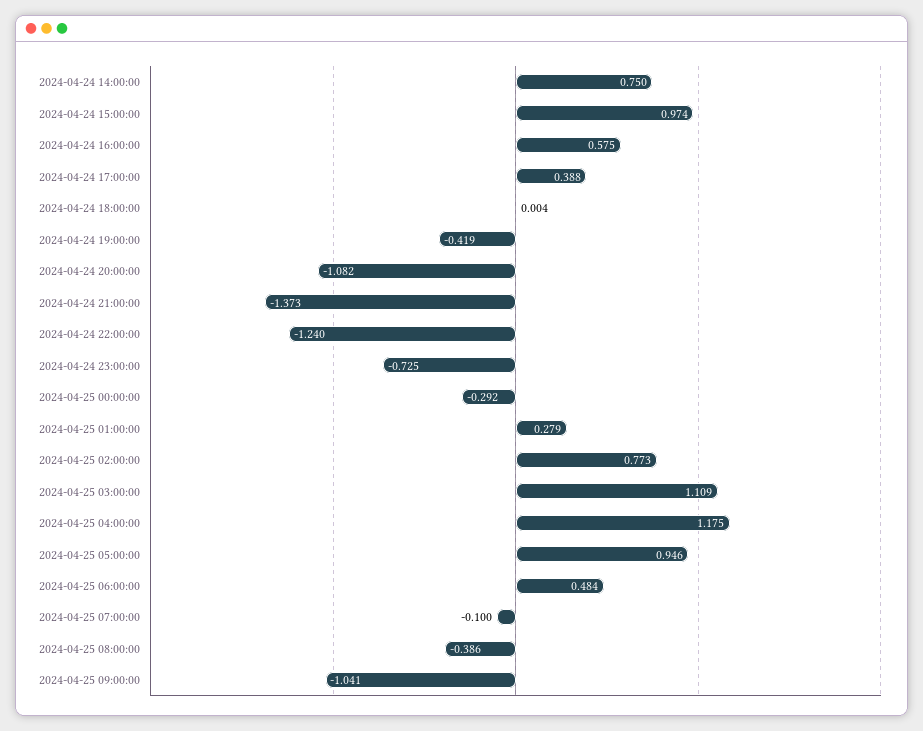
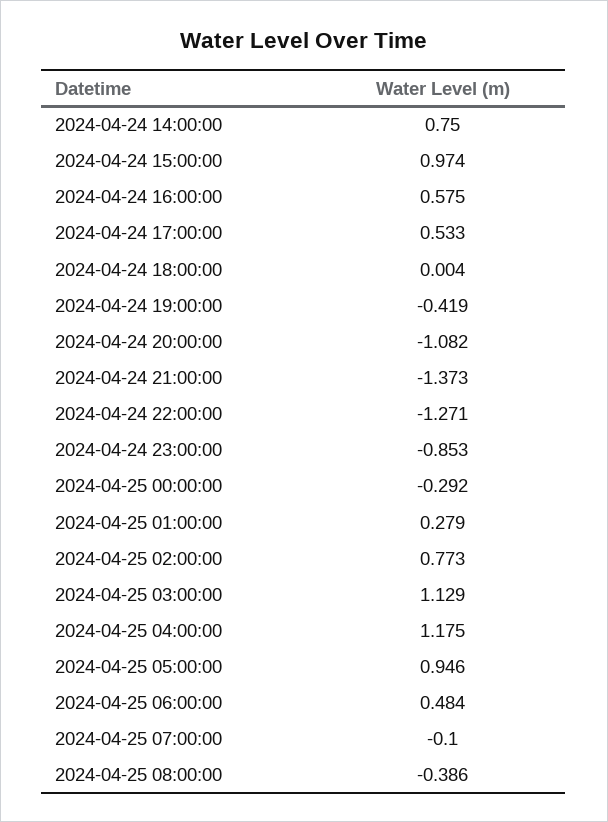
2024-04-24 17:00:00: 0.388 -> 0.533
2024-04-24 22:00:00: -1.24 -> -1.271
2024-04-24 23:00:00: -0.725 -> -0.853
2024-04-25 03:00:00: 1.109 -> 1.129
2024-04-25 09:00:00: -1.041 -> none

